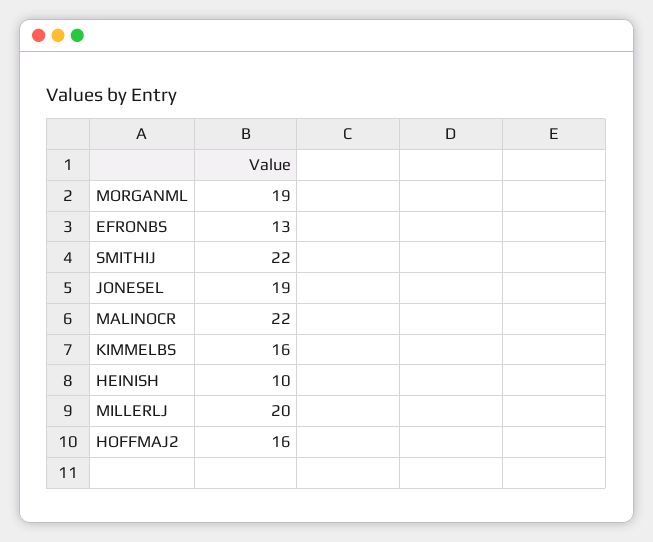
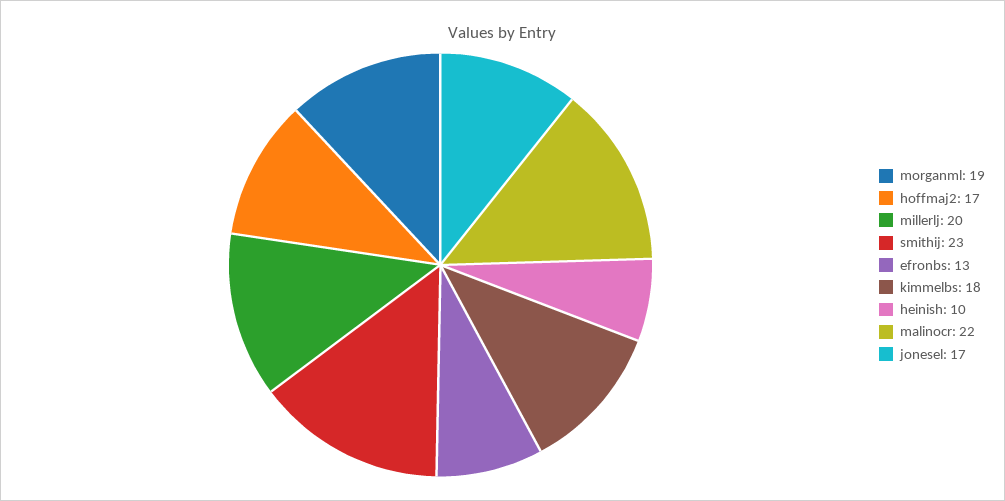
SMITHIJ: 22 -> 23
JONESEL: 19 -> 17
KIMMELBS: 16 -> 18
HOFFMAJ2: 16 -> 17

